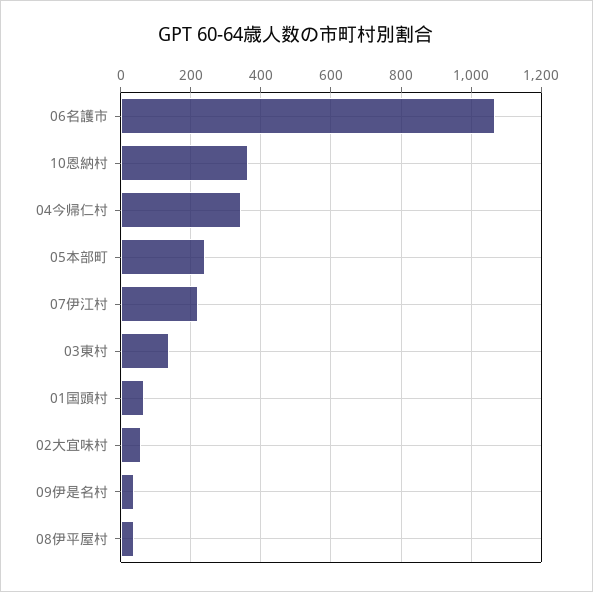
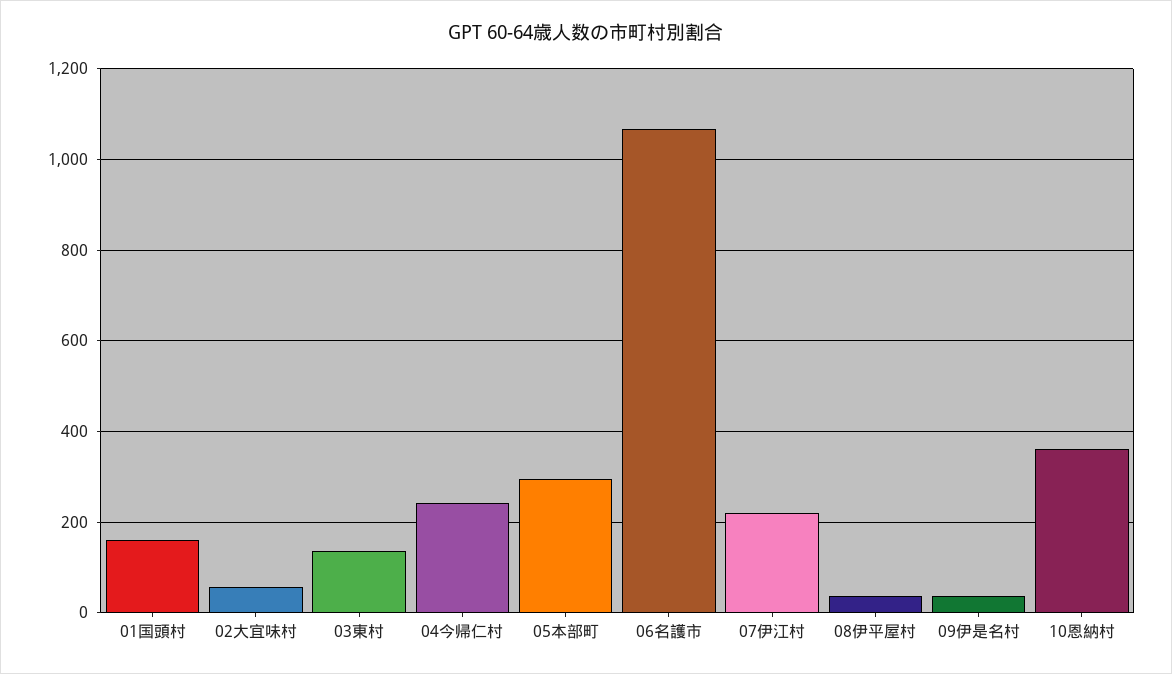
04今帰仁村: 340 -> 240
05本部町: 240 -> 300
01国頭村: 60 -> 160

